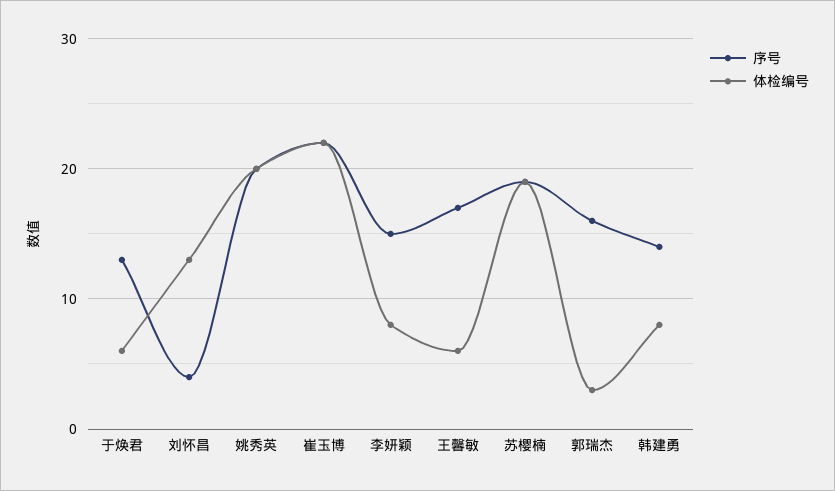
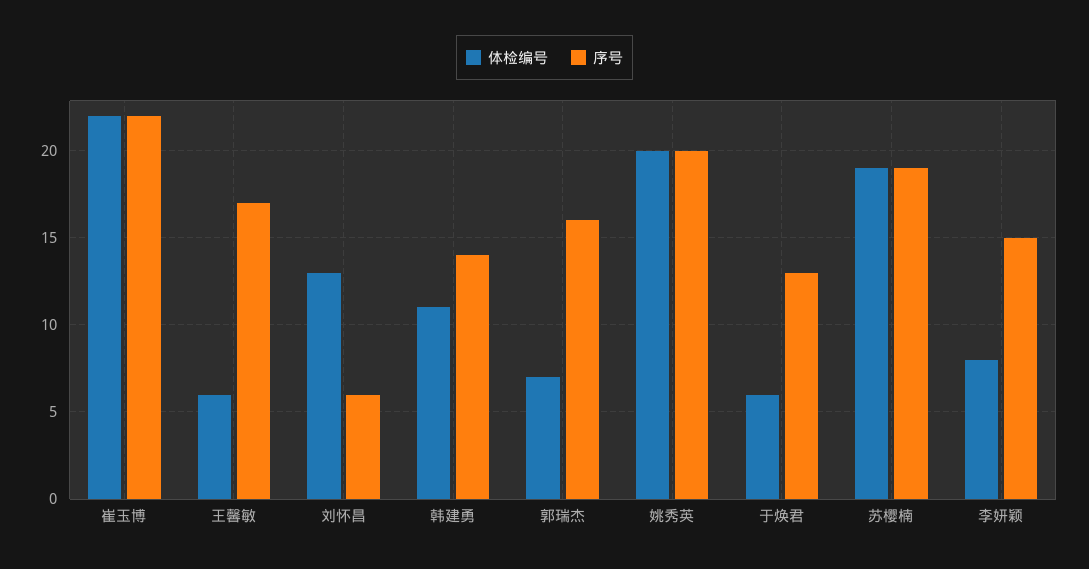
序号, 刘怀昌: 4 -> 6
体检编号, 郭瑞杰: 3 -> 7
体检编号, 韩建勇: 8 -> 11

